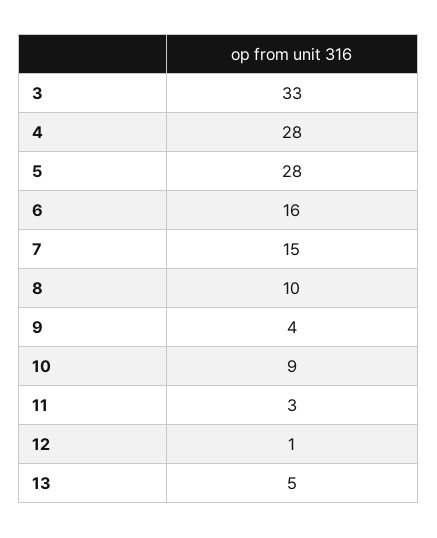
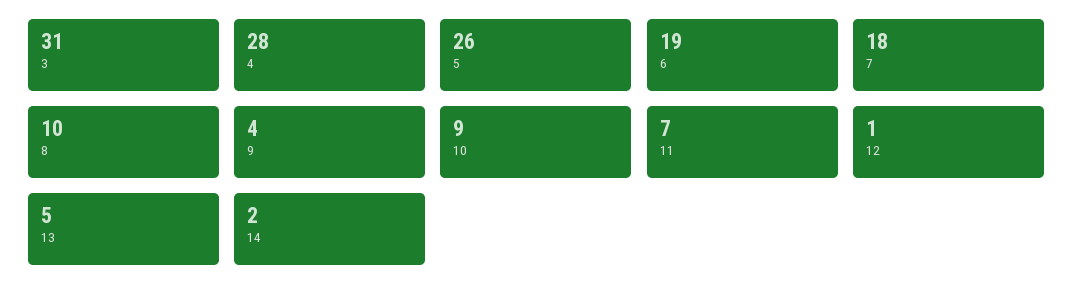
3: 33 -> 31
5: 28 -> 26
6: 16 -> 19
7: 15 -> 18
11: 3 -> 7
14: none -> 2

